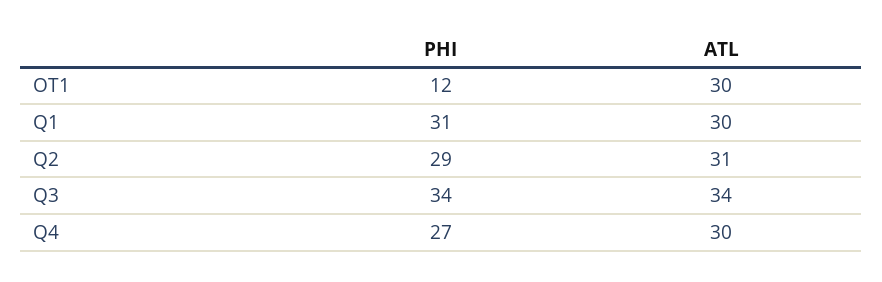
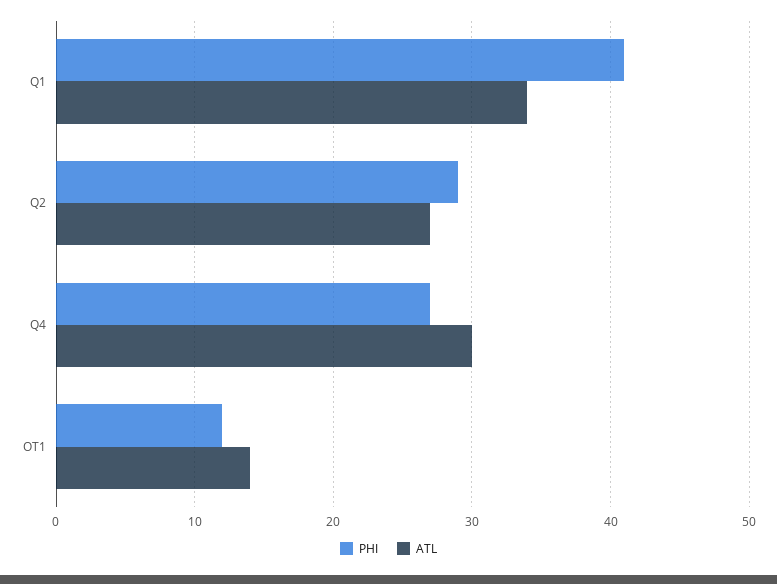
ATL, OT1: 30 -> 14
PHI, Q1: 31 -> 41
ATL, Q1: 30 -> 34
ATL, Q2: 31 -> 27
PHI, Q3: 34 -> none
ATL, Q3: 34 -> none

